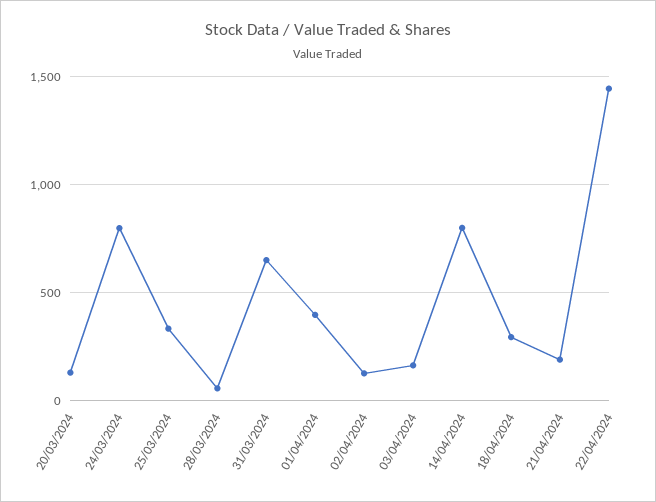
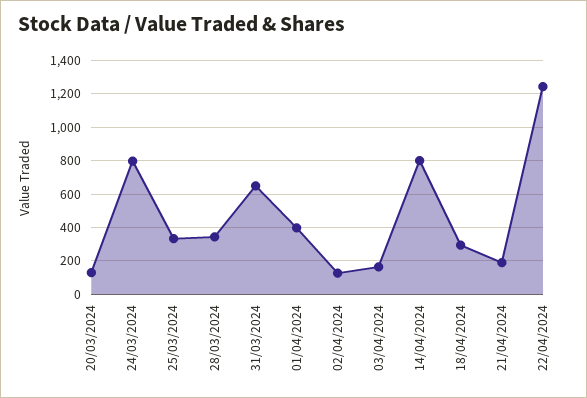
28/03/2024: 50 -> 350
22/04/2024: 1450 -> 1250

